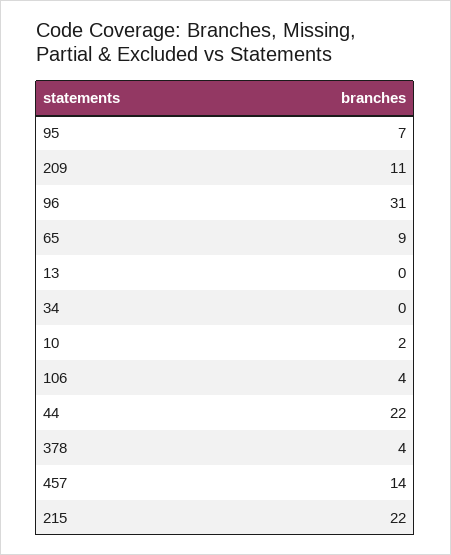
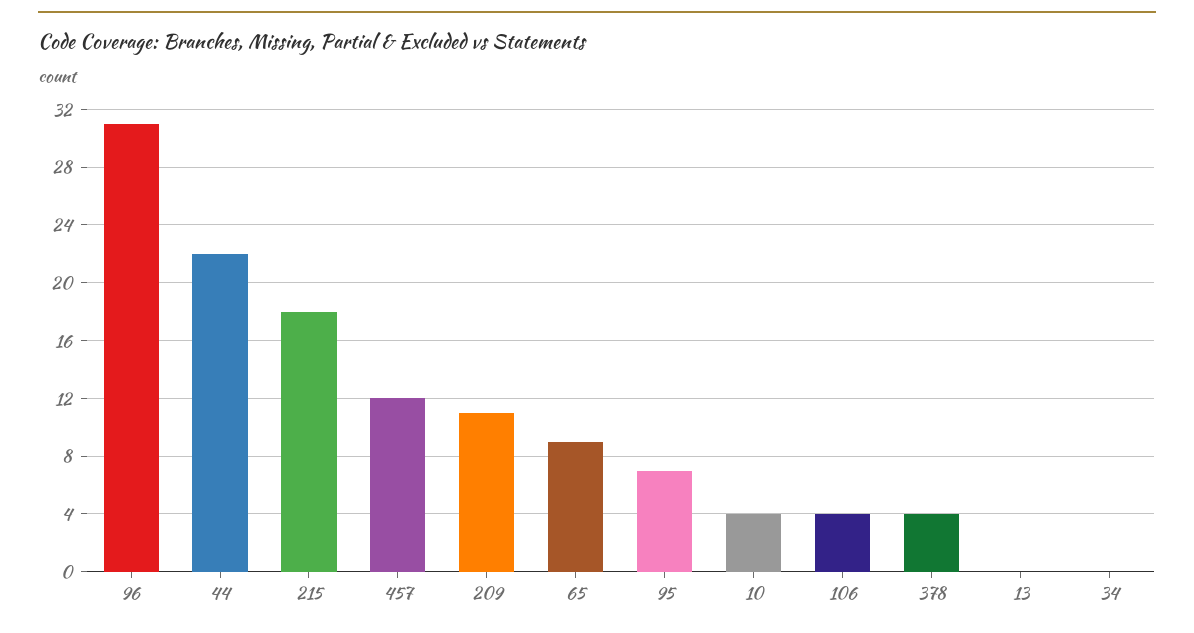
10: 2 -> 4
457: 14 -> 12
215: 22 -> 18

